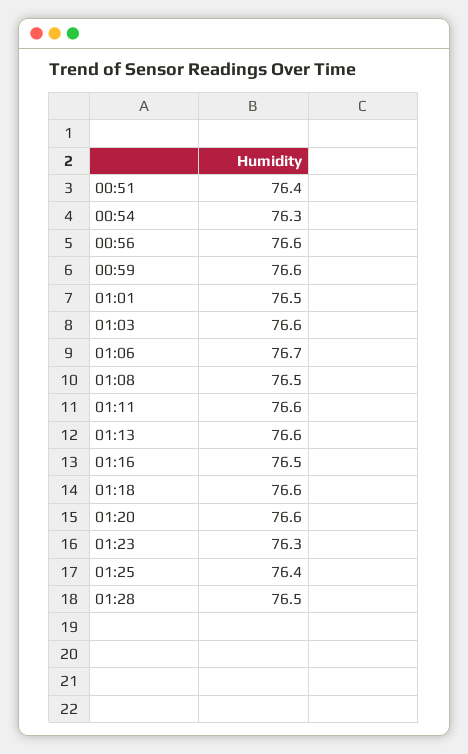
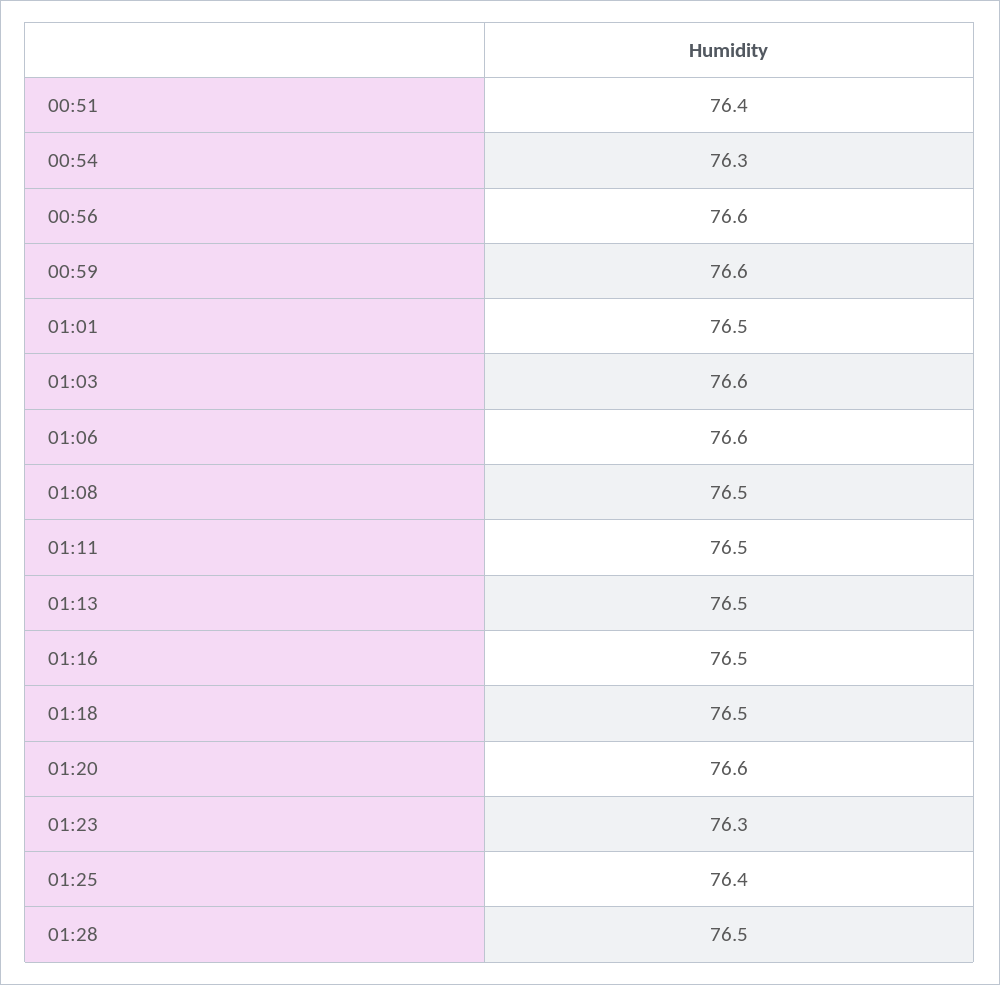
01:06: 76.7 -> 76.6
01:11: 76.6 -> 76.5
01:13: 76.6 -> 76.5
01:18: 76.6 -> 76.5

